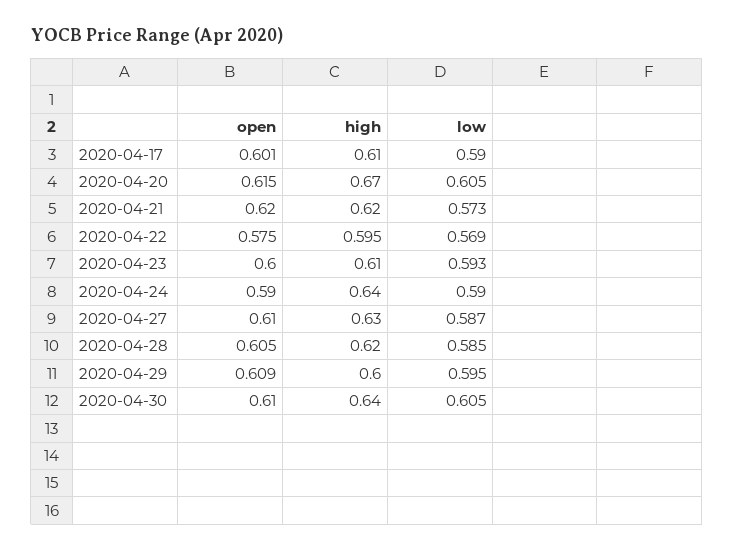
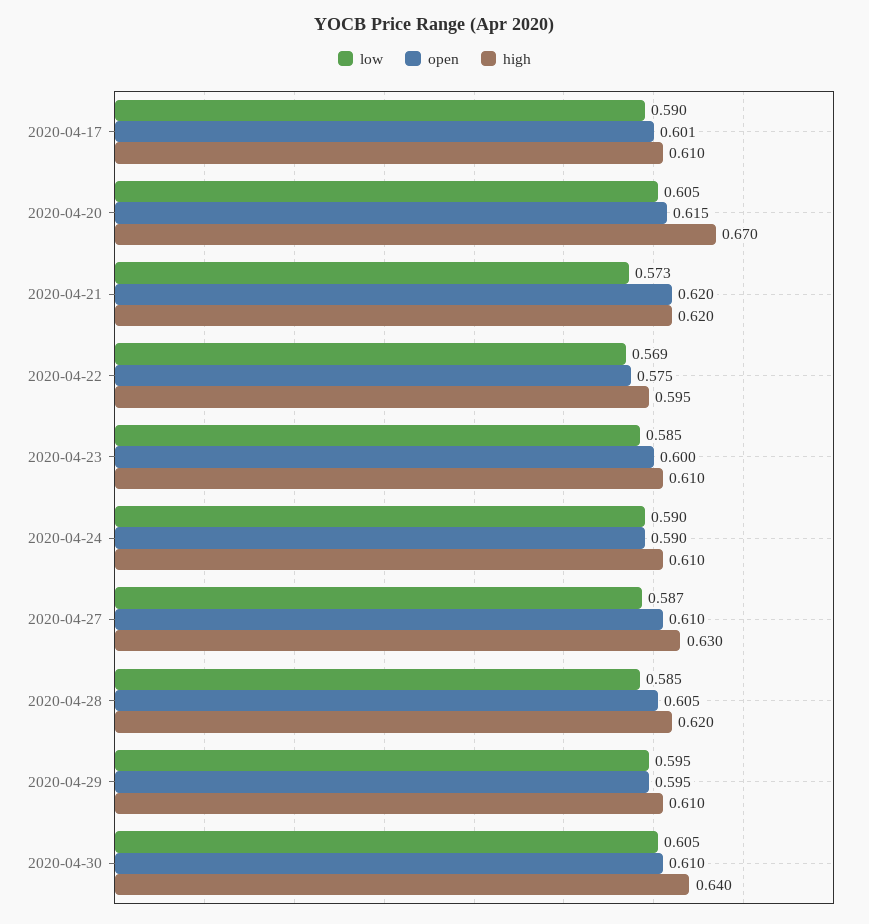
low, 2020-04-23: 0.593 -> 0.585
high, 2020-04-24: 0.64 -> 0.61
open, 2020-04-29: 0.609 -> 0.595
high, 2020-04-29: 0.6 -> 0.61

